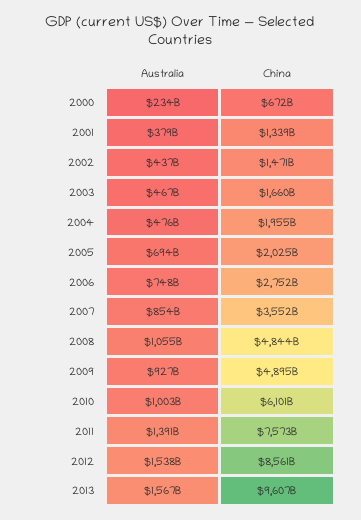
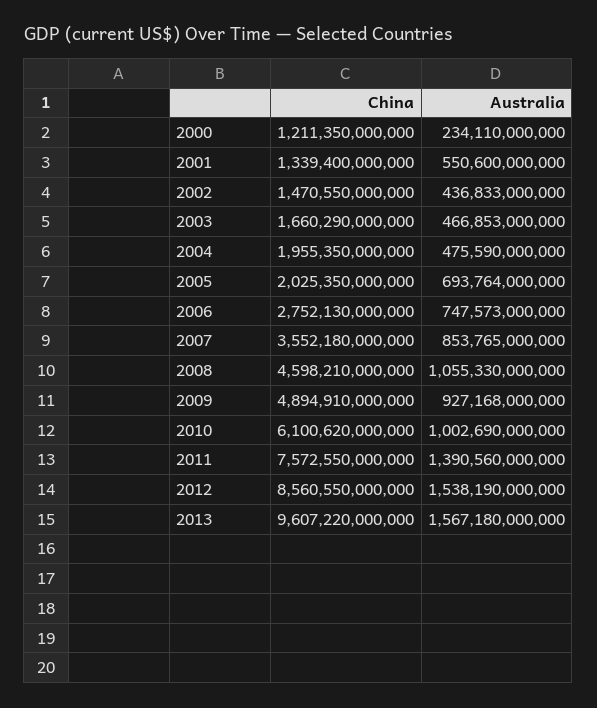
China, 2000: 672000000000 -> 1211350000000
Australia, 2001: 379000000000 -> 550600000000
China, 2008: 4844000000000 -> 4598210000000

